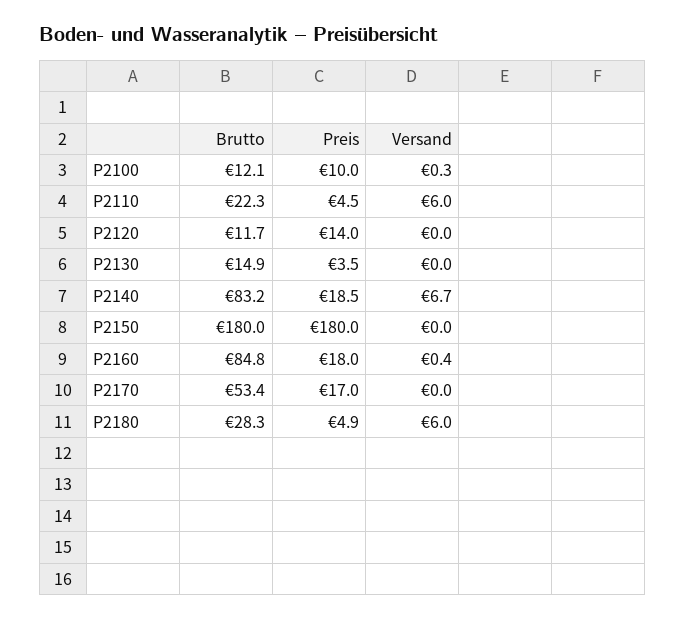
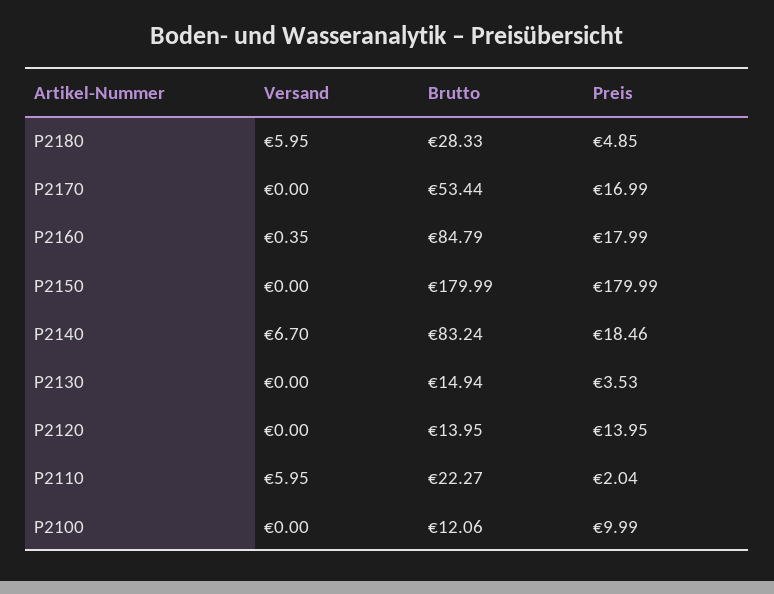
Versand, P2100: 0.3 -> 0
Preis, P2110: 4.5 -> 2.04
Brutto, P2120: 11.7 -> 13.95

